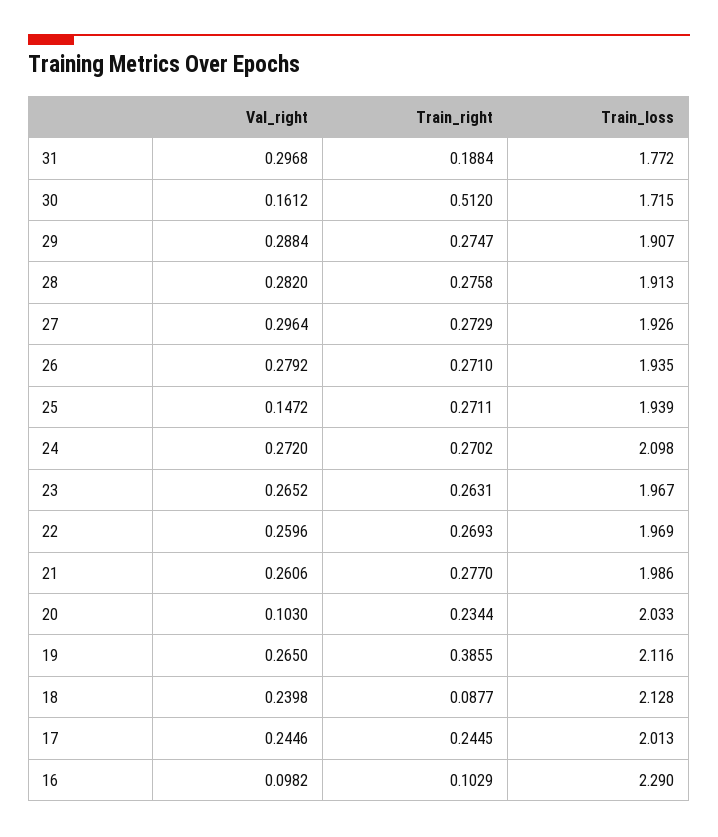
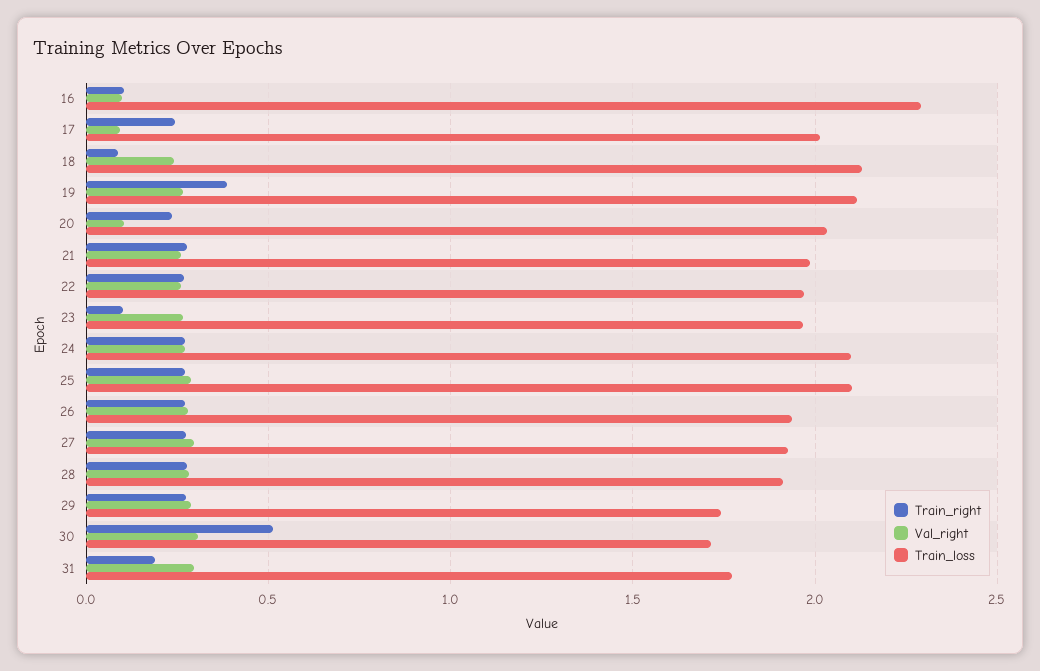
Val_right, 30: 0.1612 -> 0.3
Train_loss, 29: 1.907 -> 1.75
Val_right, 25: 0.1472 -> 0.3
Train_loss, 25: 1.939 -> 2.1
Train_right, 23: 0.2631 -> 0.1
Val_right, 17: 0.2446 -> 0.1

